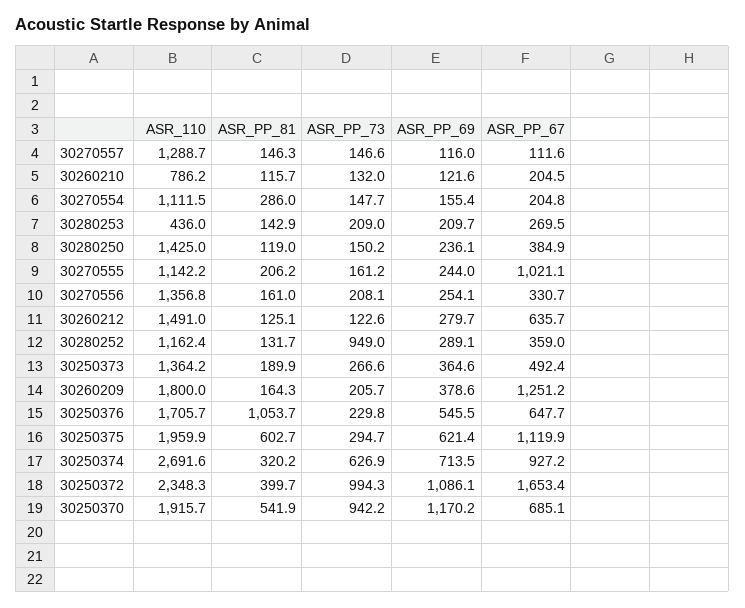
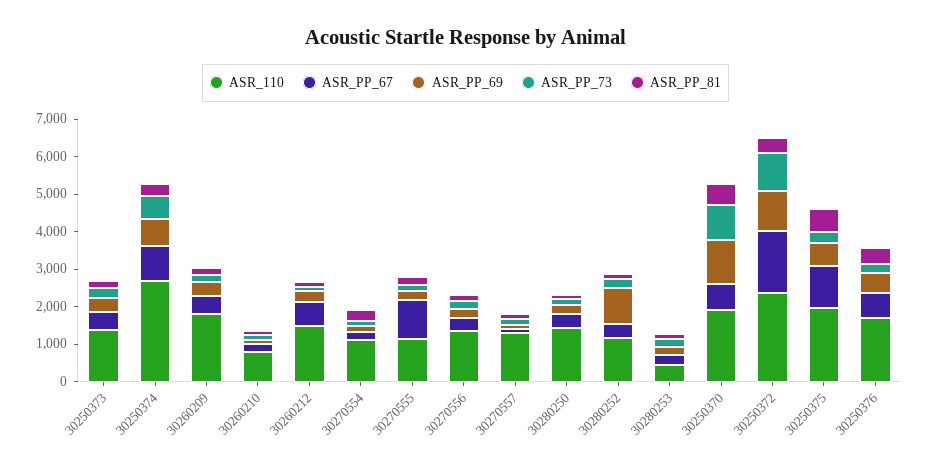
ASR_PP_73, 30280252: 949 -> 250
ASR_PP_69, 30280252: 289.1 -> 1000
ASR_PP_67, 30260209: 1251.2 -> 500
ASR_PP_81, 30250376: 1053.7 -> 500

